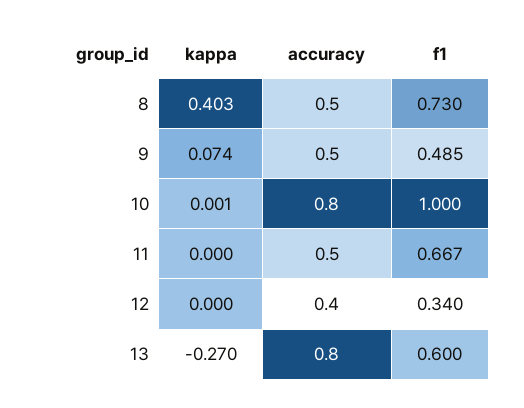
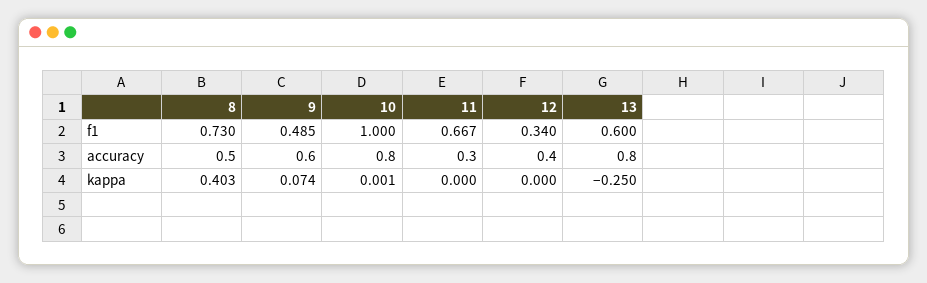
accuracy, 9: 0.5 -> 0.6
accuracy, 11: 0.5 -> 0.3
kappa, 13: -0.27 -> -0.25

